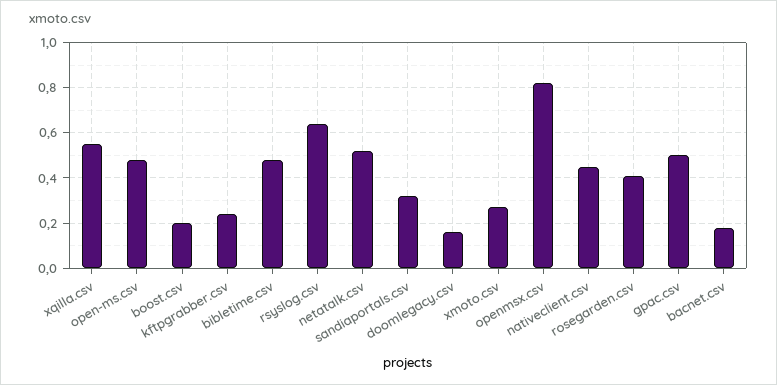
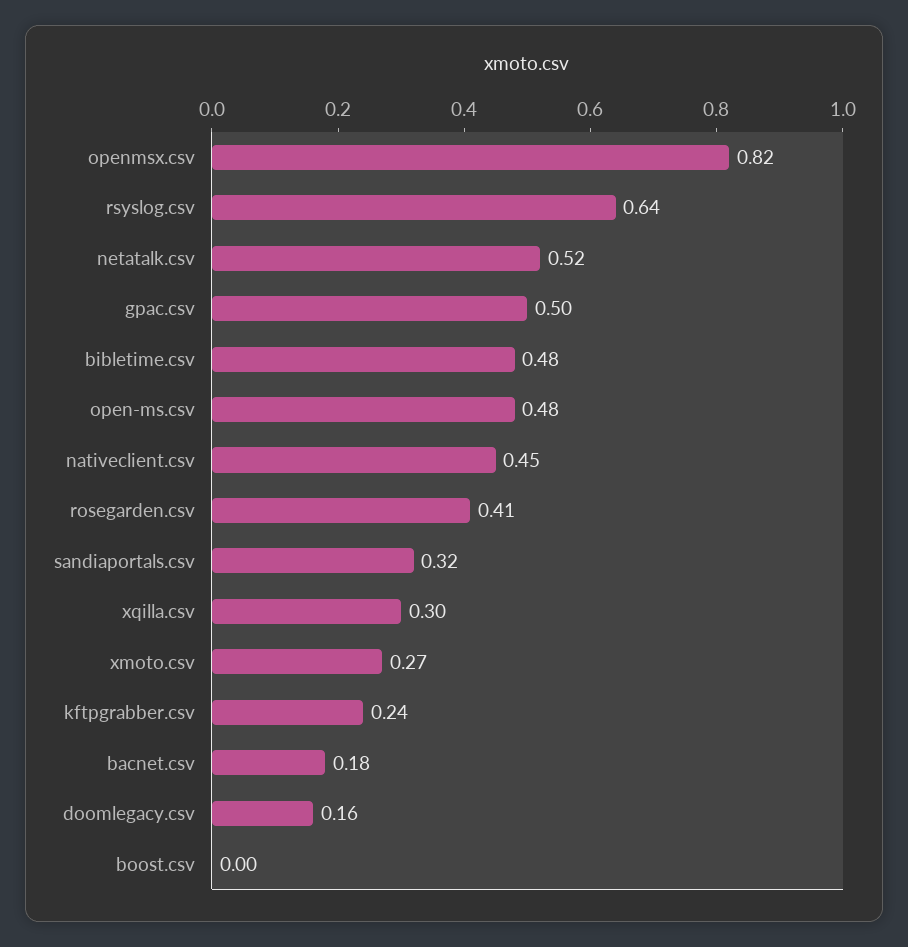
xqilla.csv: 0.55 -> 0.3
boost.csv: 0.2 -> 0

